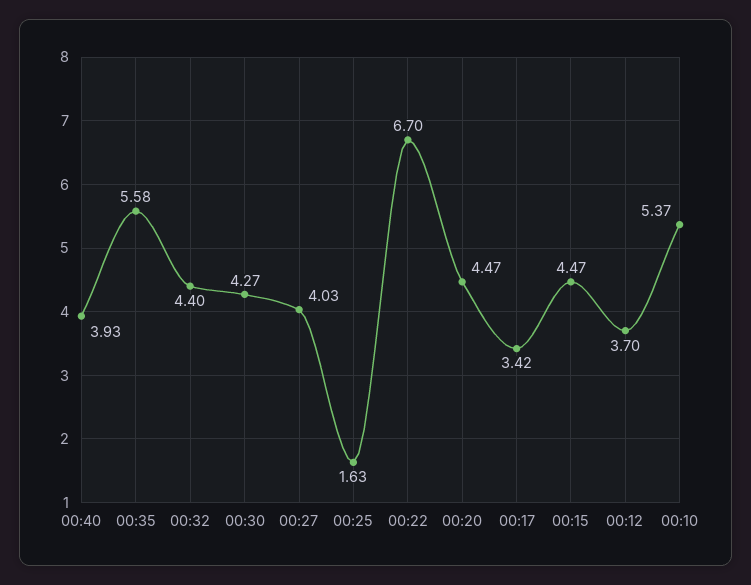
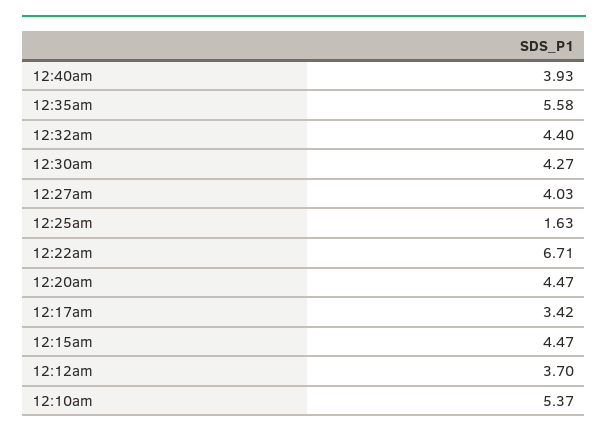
00:22: 6.7 -> 6.71

